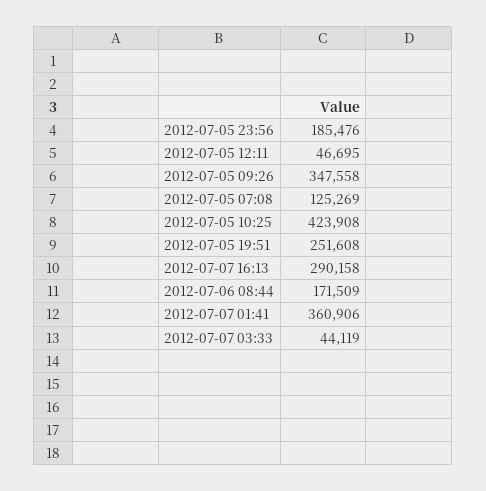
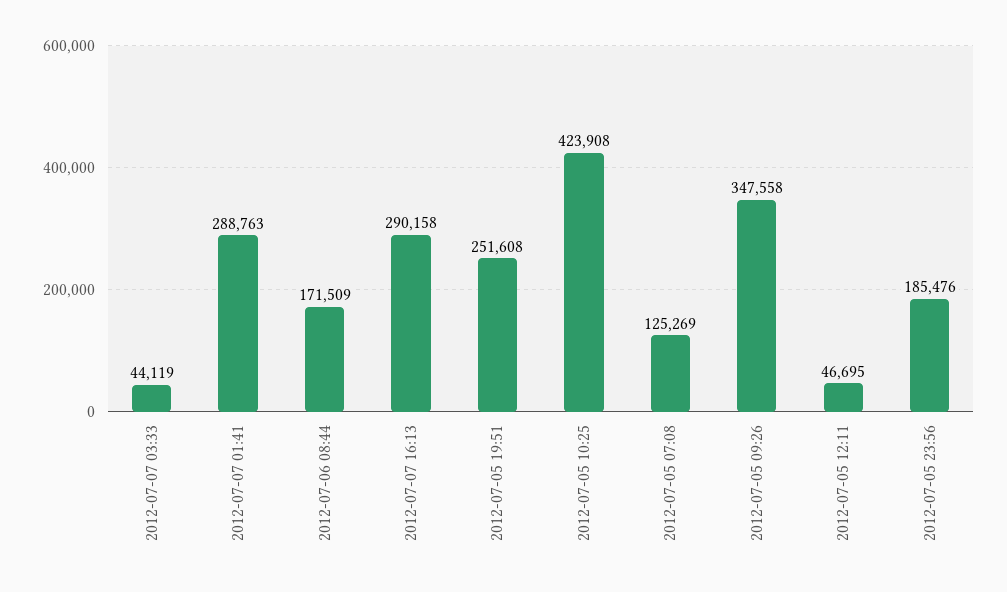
2012-07-07 01:41: 360906 -> 288763

